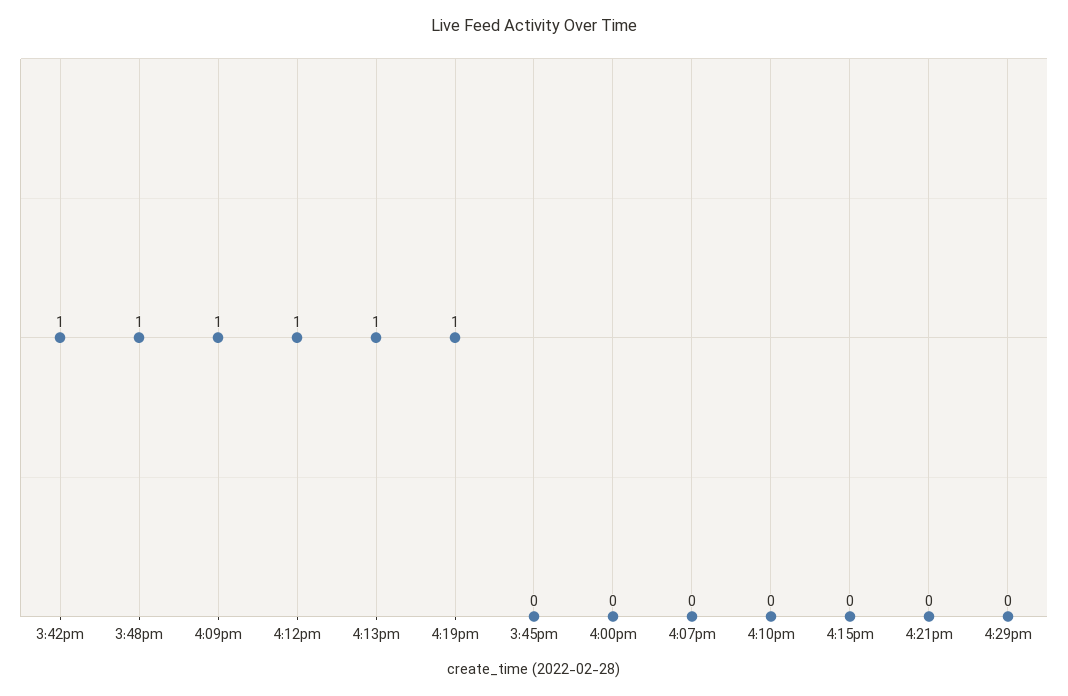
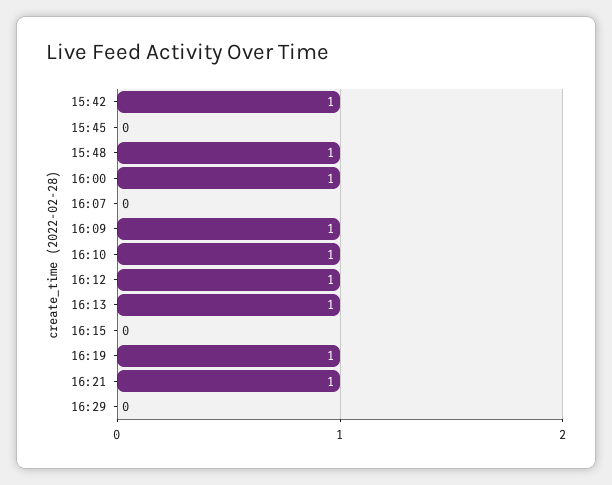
4:00pm: 0 -> 1
4:10pm: 0 -> 1
4:21pm: 0 -> 1

